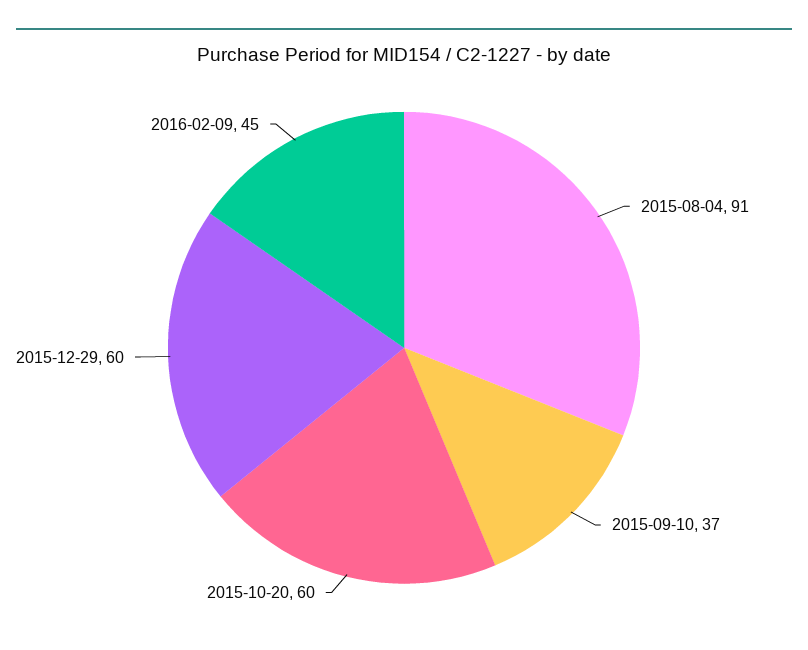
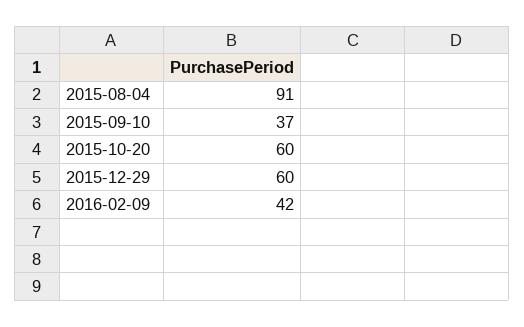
2016-02-09: 45 -> 42

